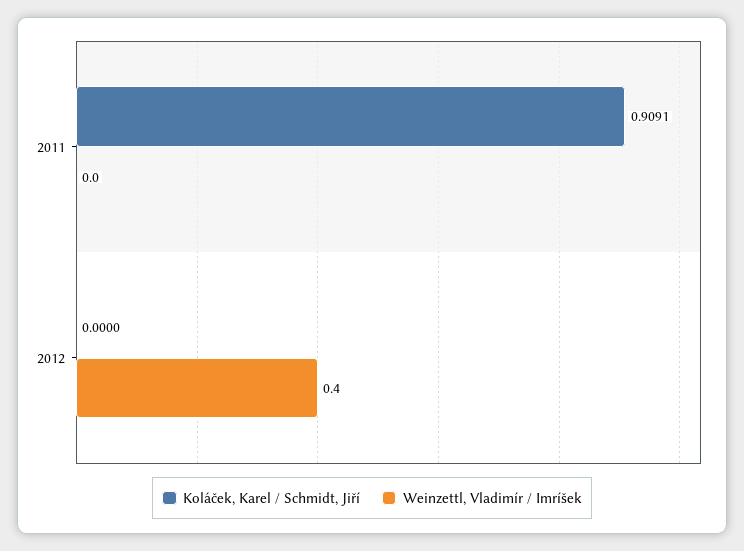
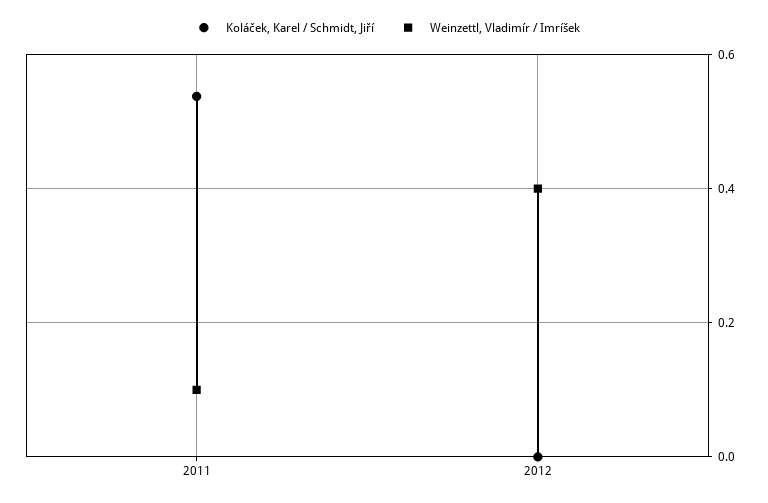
Koláček, Karel / Schmidt, Jiří, 2011: 0.9091 -> 0.54
Weinzettl, Vladimír / Imríšek, 2011: 0 -> 0.1

